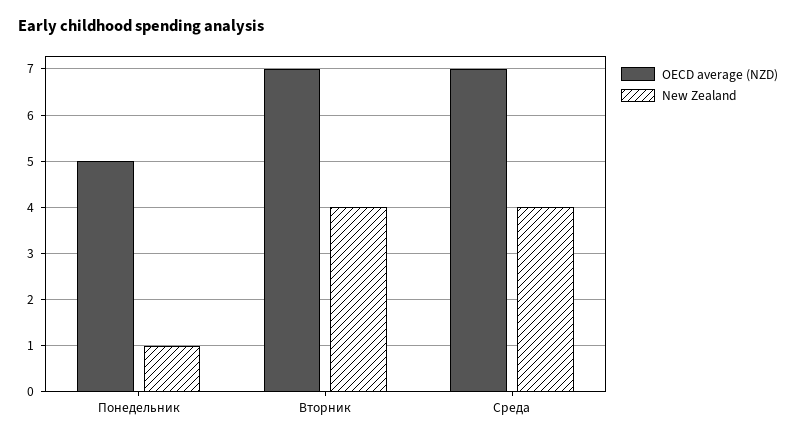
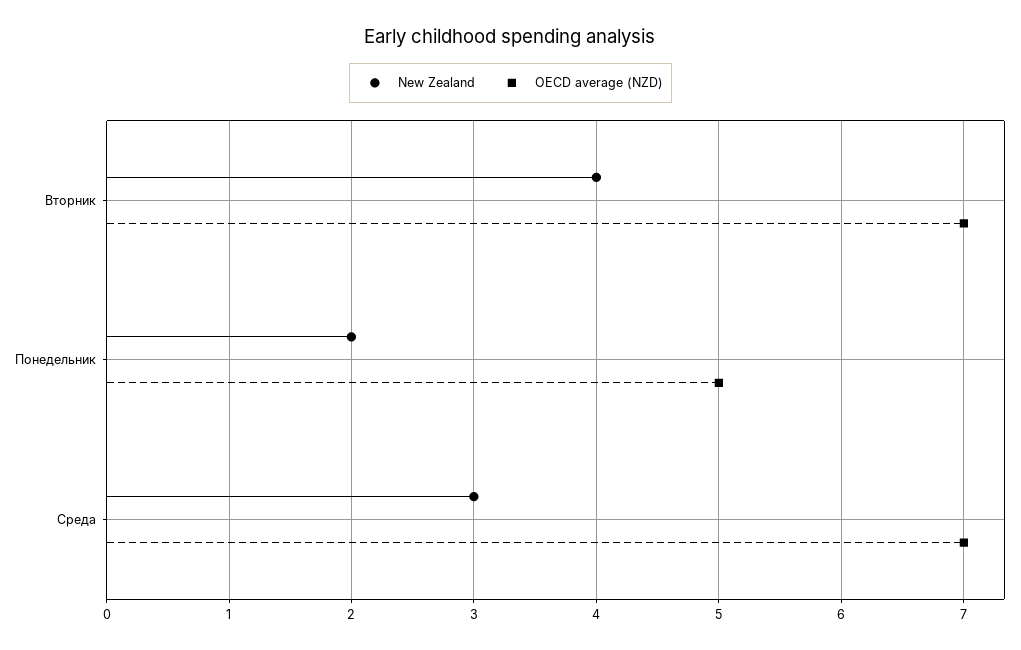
New Zealand, Понедельник: 1 -> 2
New Zealand, Среда: 4 -> 3

